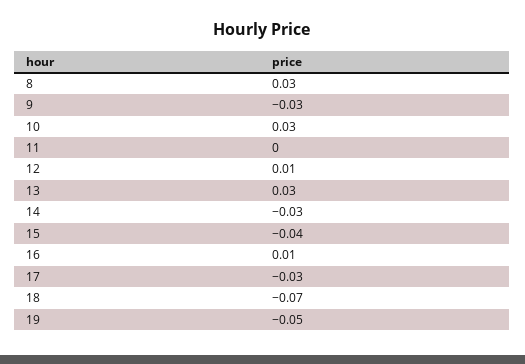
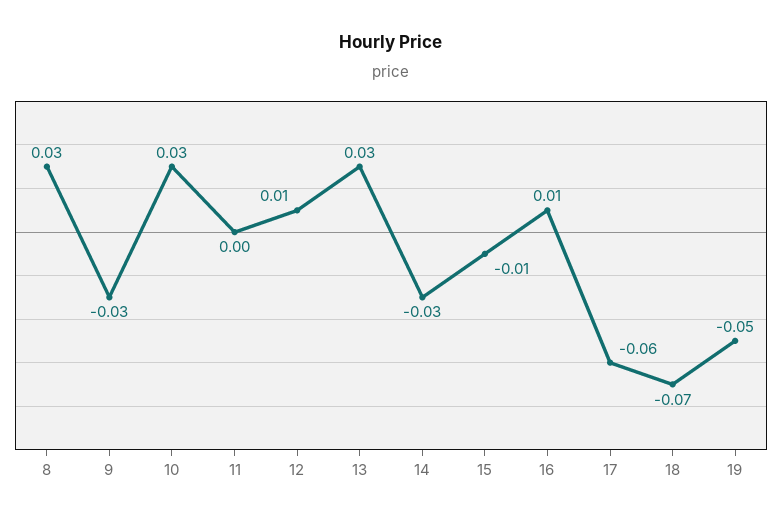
15: -0.04 -> -0.01
17: -0.03 -> -0.06

